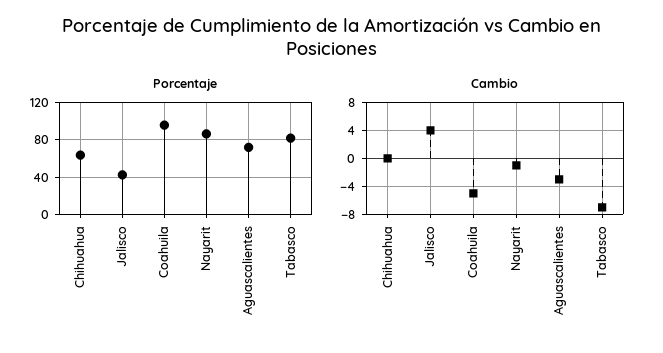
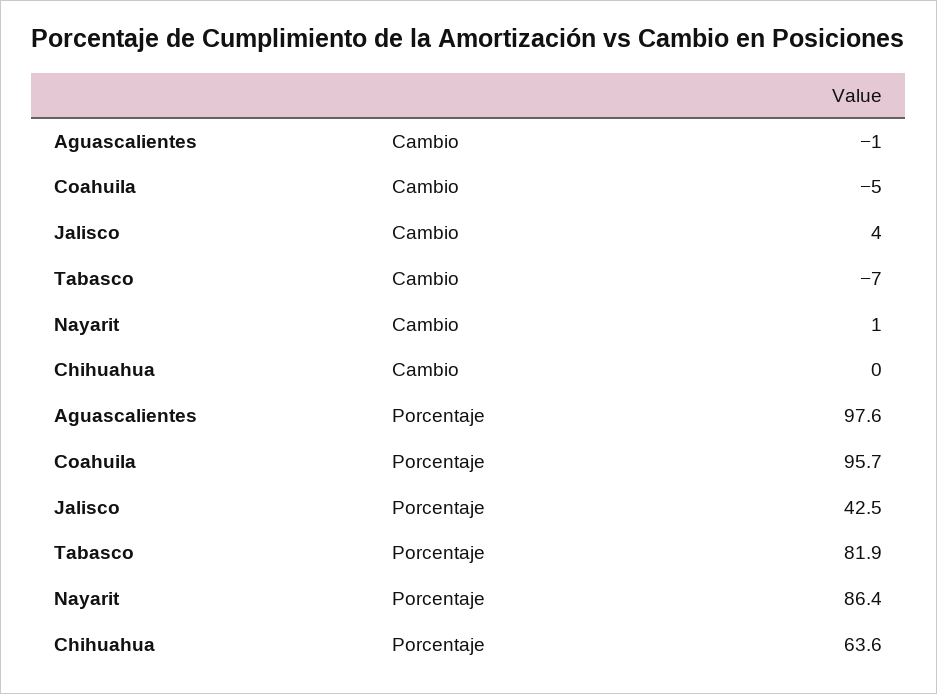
Porcentaje, Aguascalientes: 70 -> 97.6
Cambio, Nayarit: -1 -> 1
Cambio, Aguascalientes: -3 -> -1

